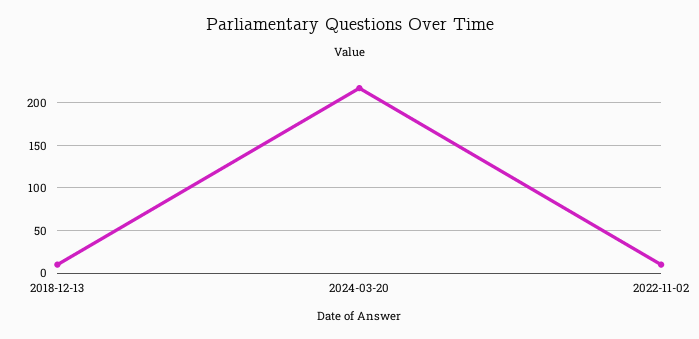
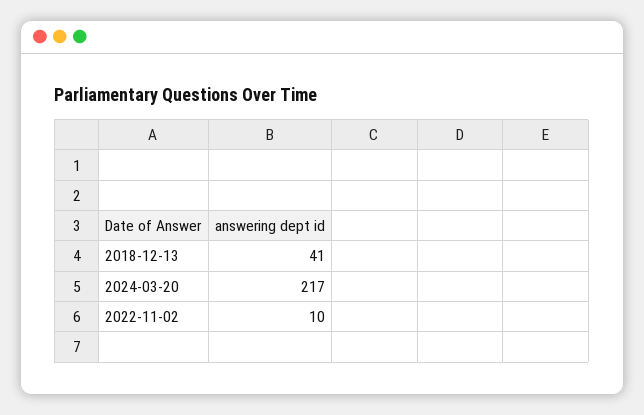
2018-12-13: 10 -> 41

